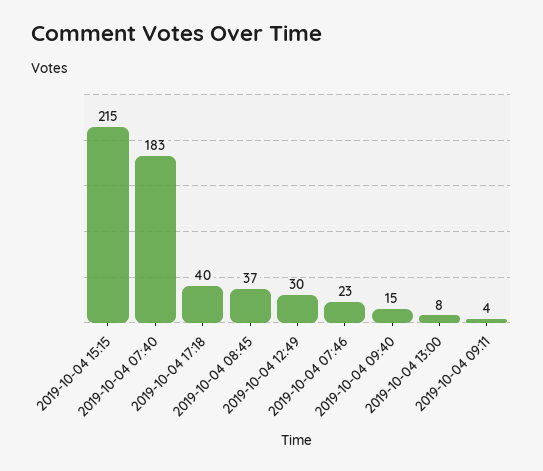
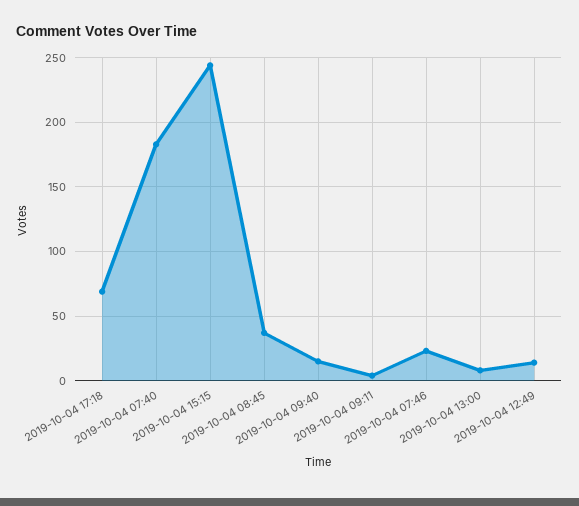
2019-10-04 15:15: 215 -> 245
2019-10-04 17:18: 40 -> 70
2019-10-04 12:49: 30 -> 15

